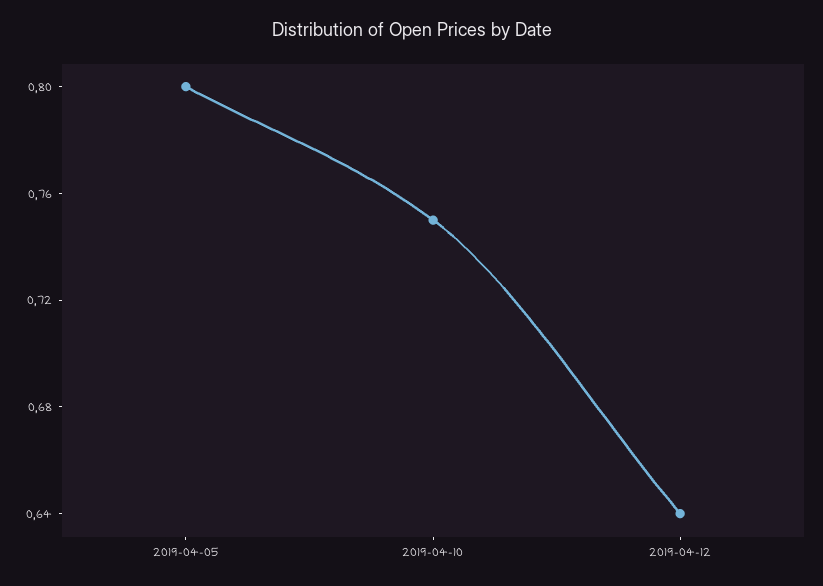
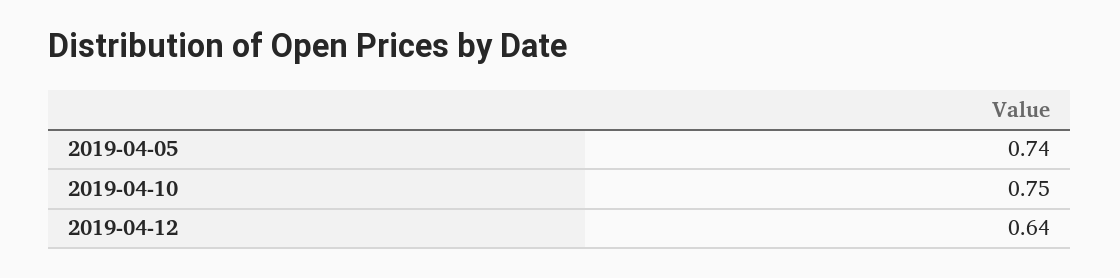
2019-04-05: 0.8 -> 0.74

